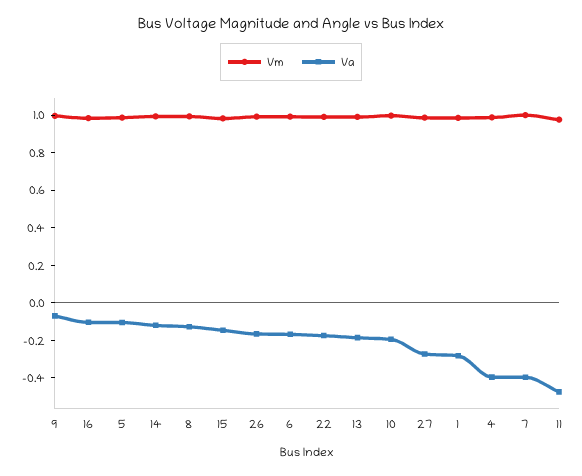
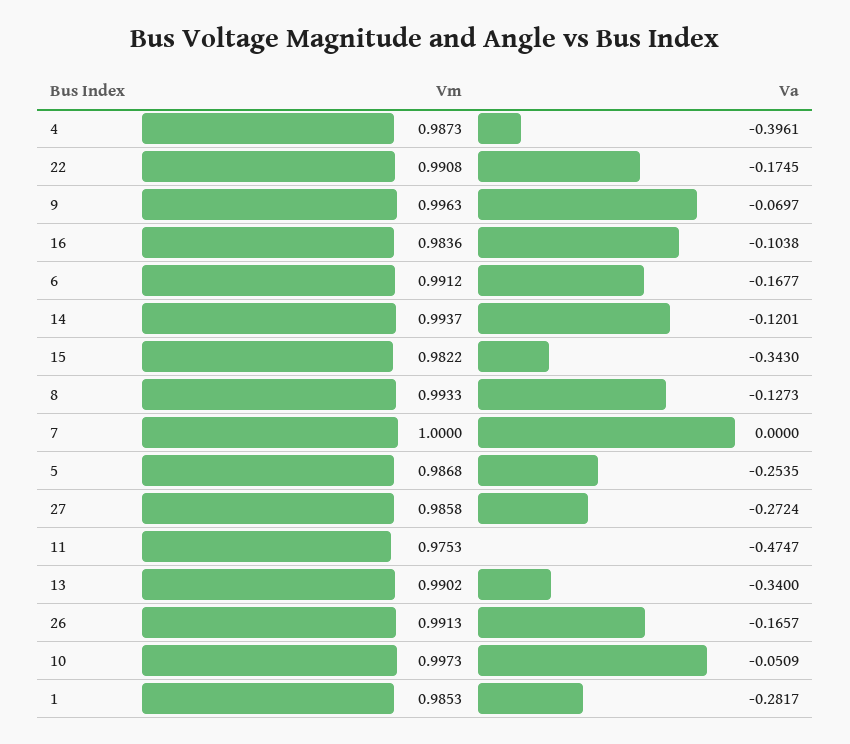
Va, 5: -0.1 -> -0.2535
Va, 15: -0.15 -> -0.343
Va, 13: -0.2 -> -0.34
Va, 10: -0.2 -> -0.0509
Va, 7: -0.4 -> 0

